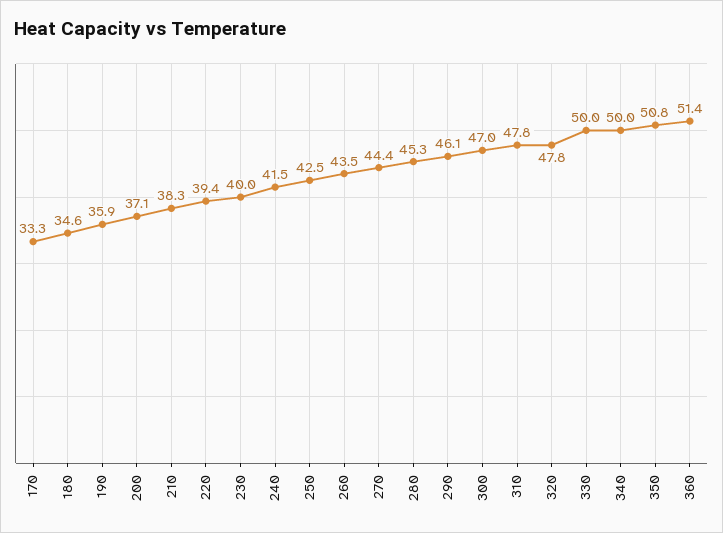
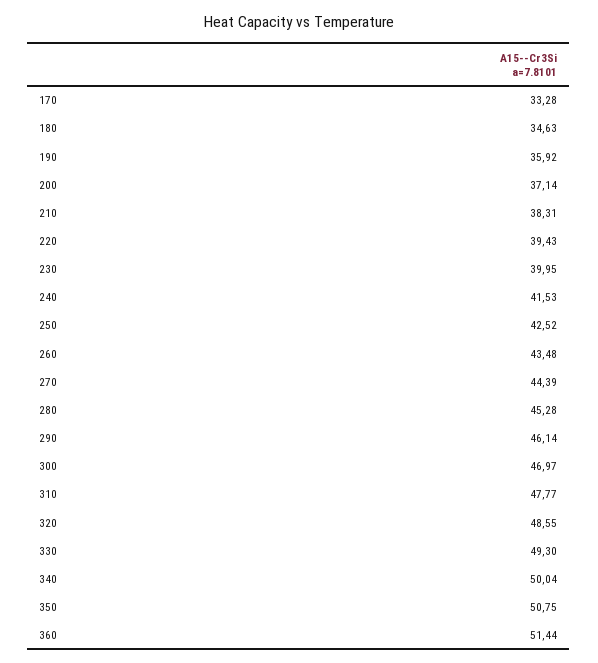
320: 47.8 -> 48.55
330: 50 -> 49.3

